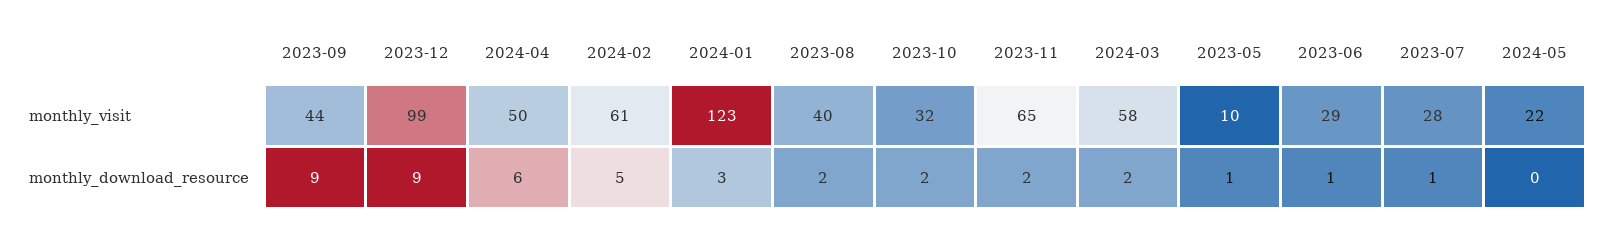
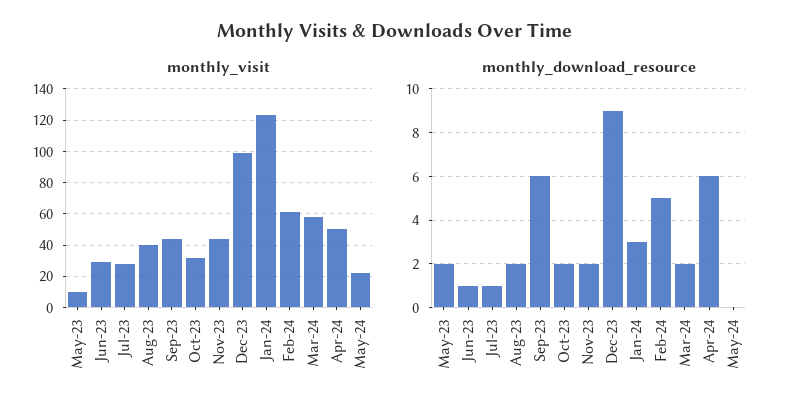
monthly_visit, 2023-11: 65 -> 45
monthly_download_resource, 2023-09: 9 -> 6
monthly_download_resource, 2023-05: 1 -> 2

